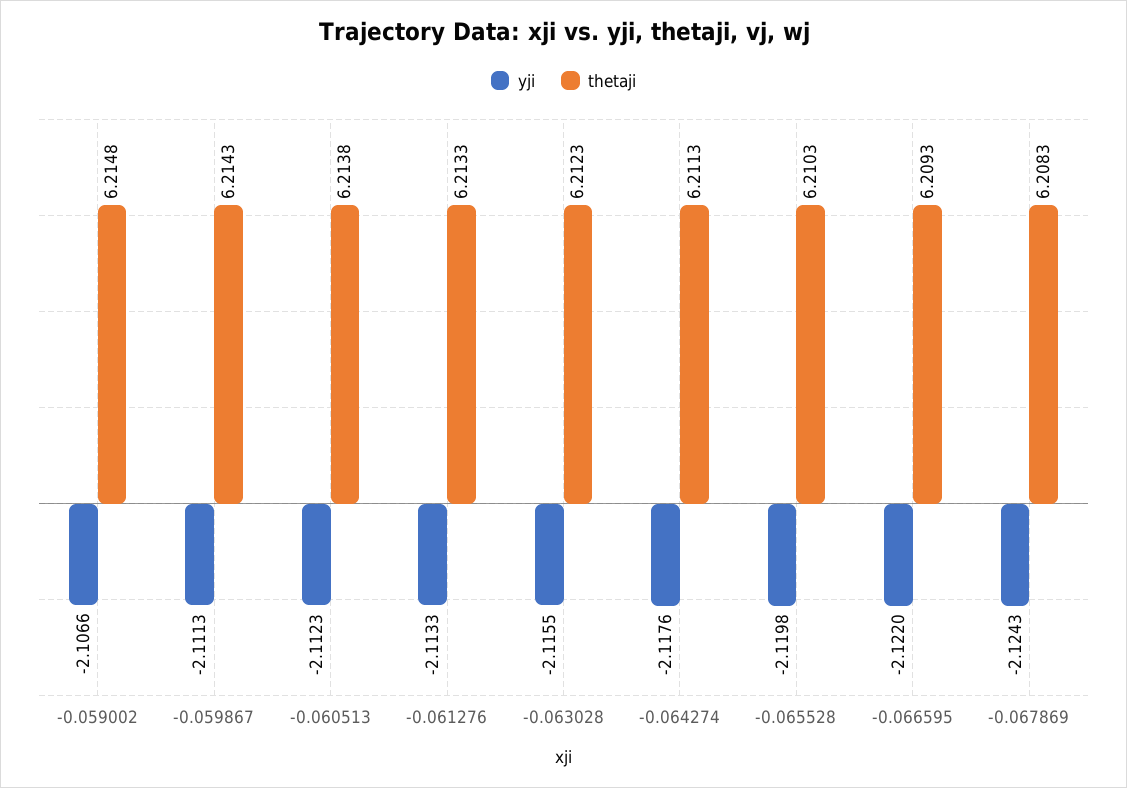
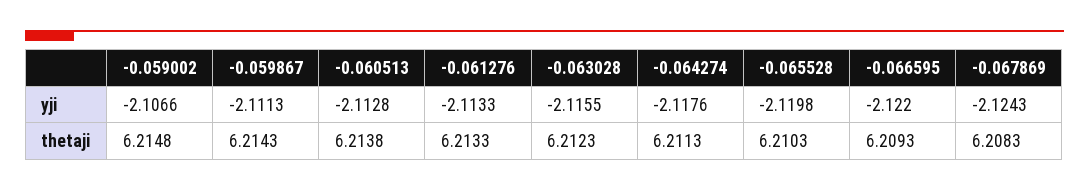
yji, -0.060513: -2.1123 -> -2.1128

